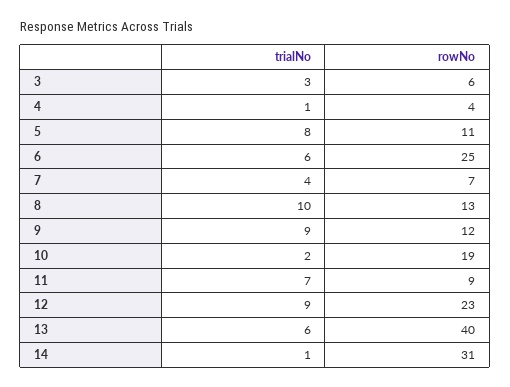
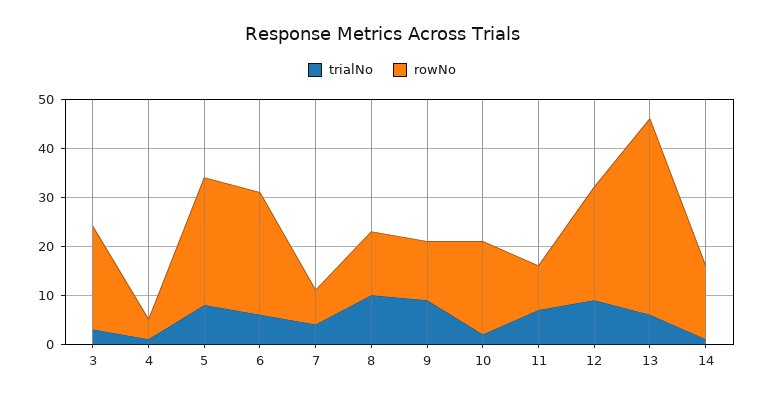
rowNo, 3: 6 -> 20
rowNo, 5: 11 -> 25
rowNo, 14: 31 -> 15

